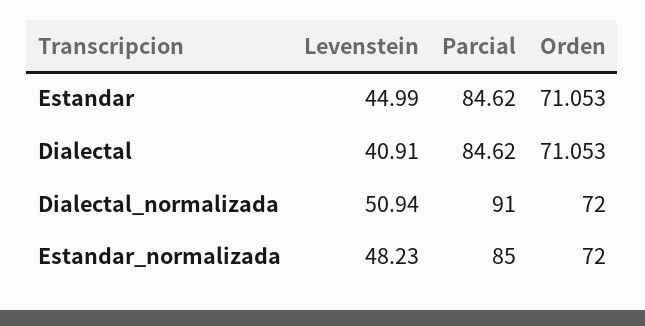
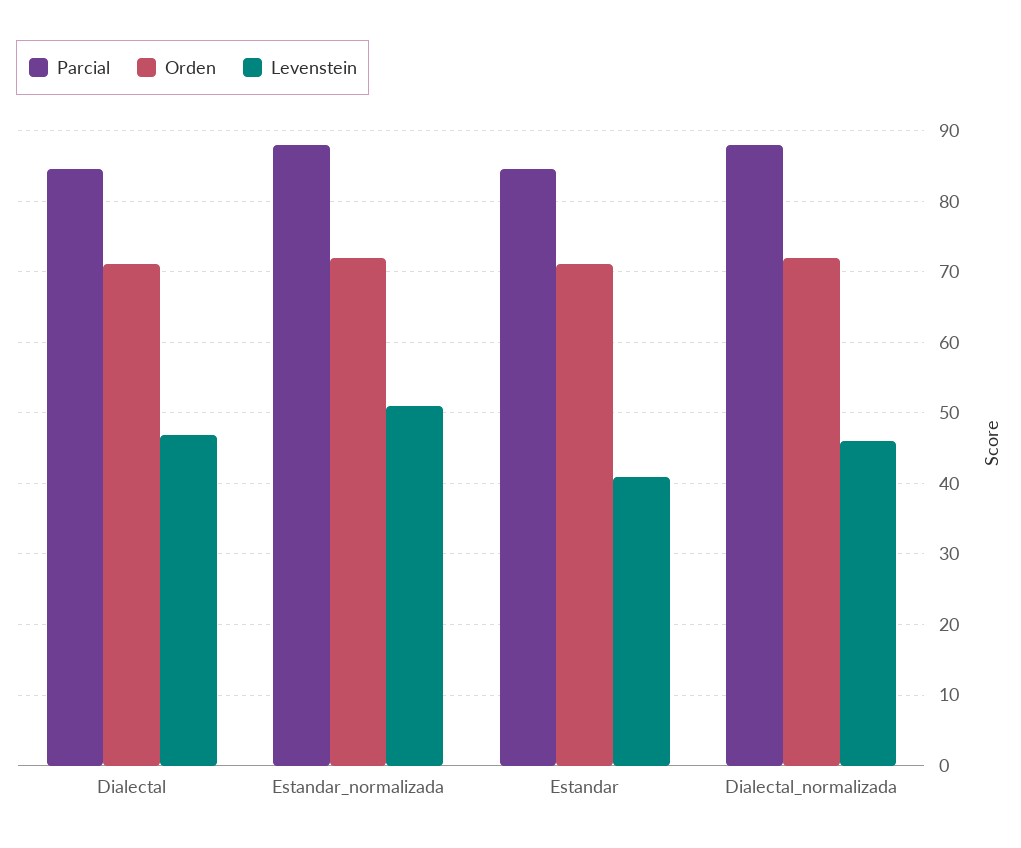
Levenstein, Estandar: 44.99 -> 41
Levenstein, Dialectal: 40.91 -> 47
Levenstein, Dialectal_normalizada: 50.94 -> 46
Parcial, Dialectal_normalizada: 91 -> 88
Levenstein, Estandar_normalizada: 48.23 -> 51
Parcial, Estandar_normalizada: 85 -> 88

